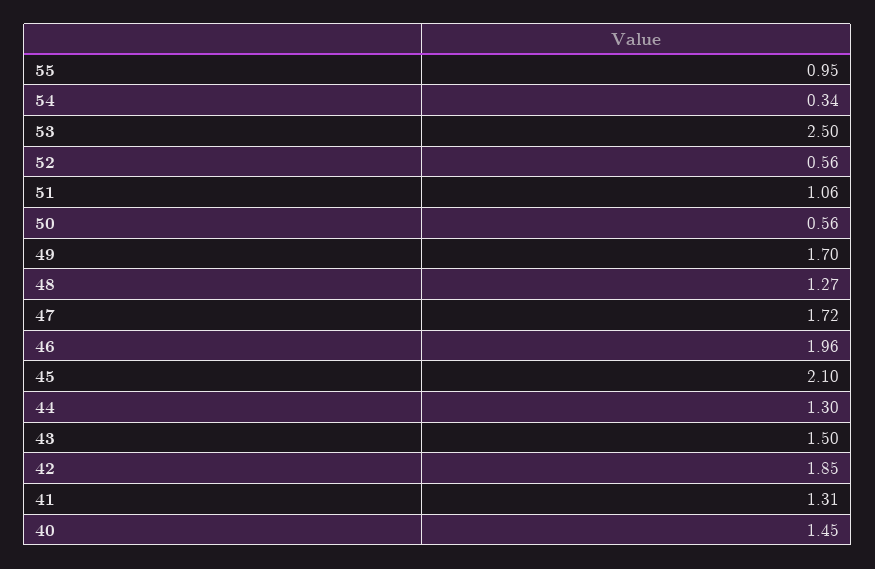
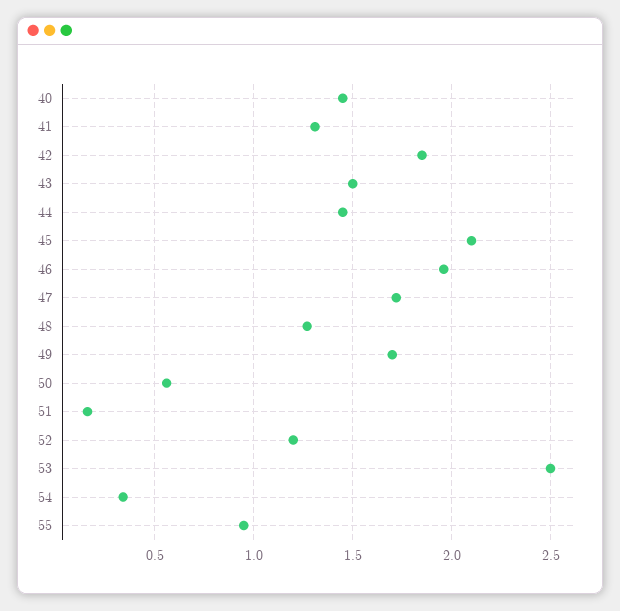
52: 0.56 -> 1.2
51: 1.06 -> 0.15
44: 1.3 -> 1.45

